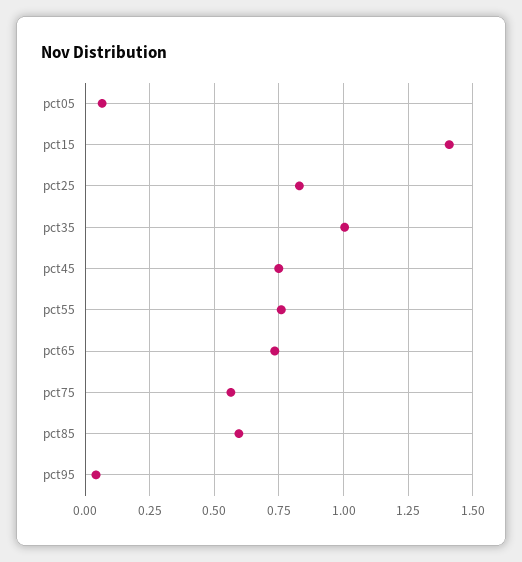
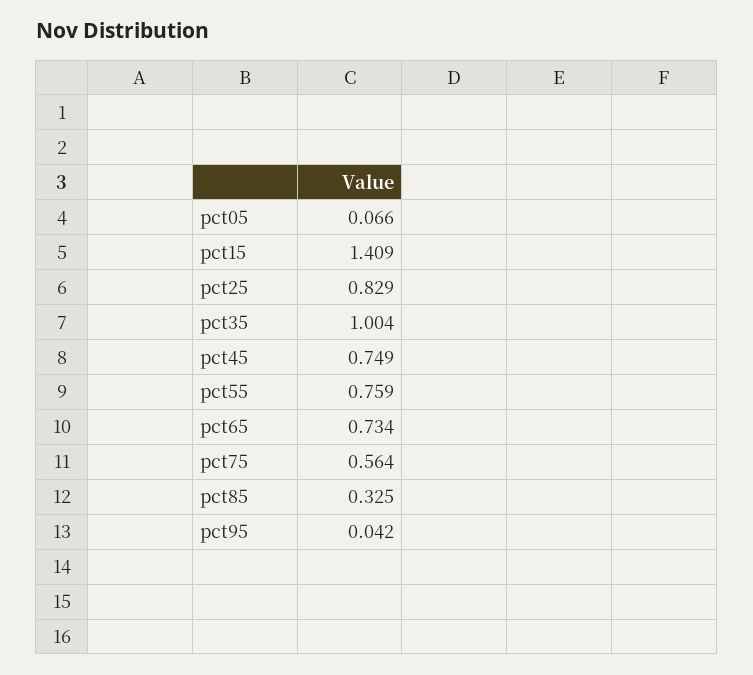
pct85: 0.6 -> 0.325

